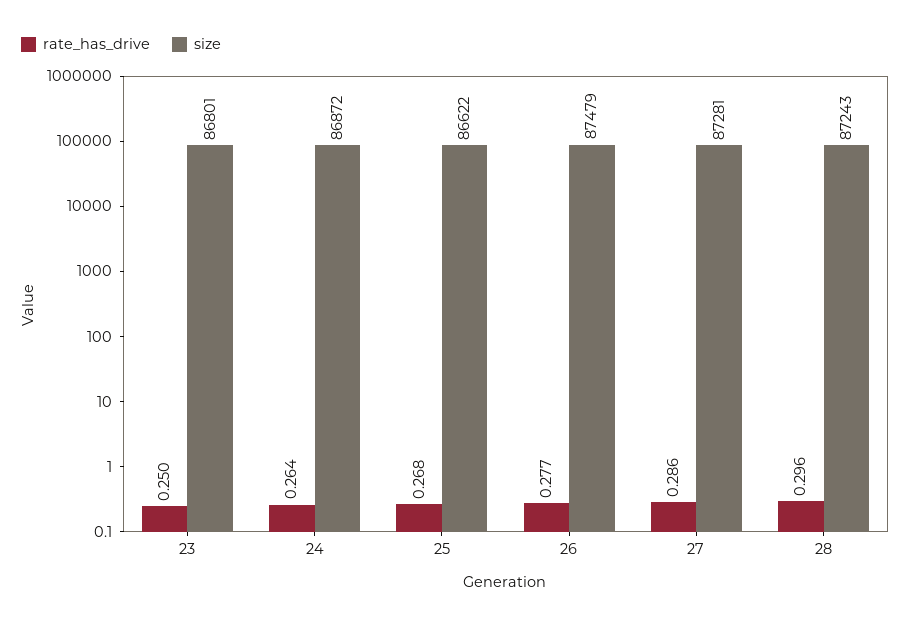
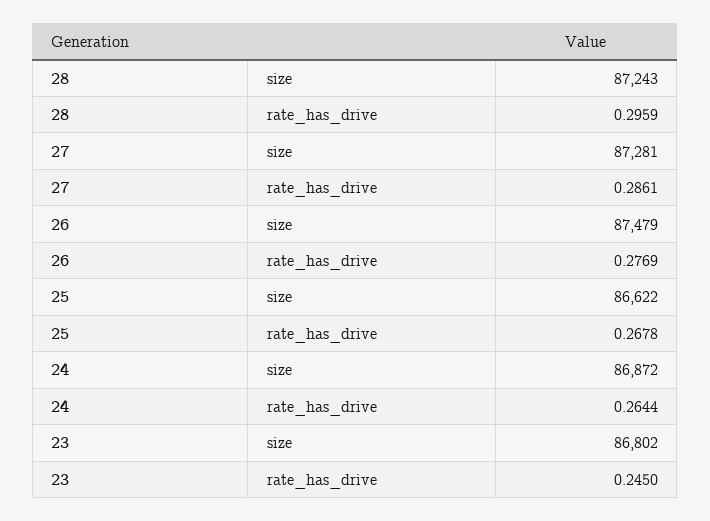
rate_has_drive, 23: 0.25 -> 0.245
size, 23: 86801 -> 86802

